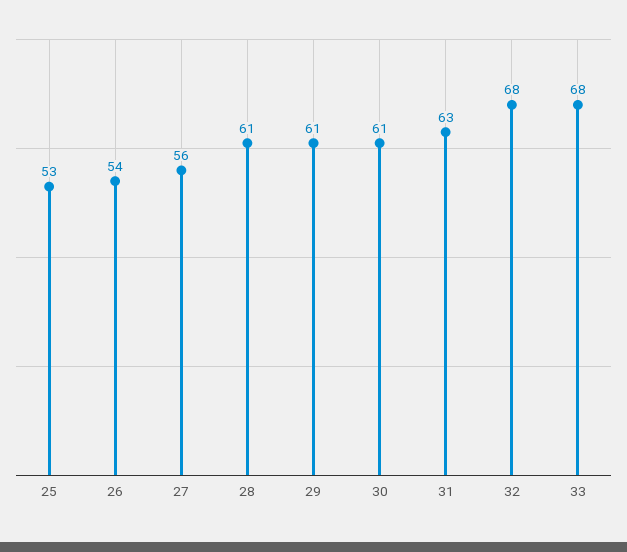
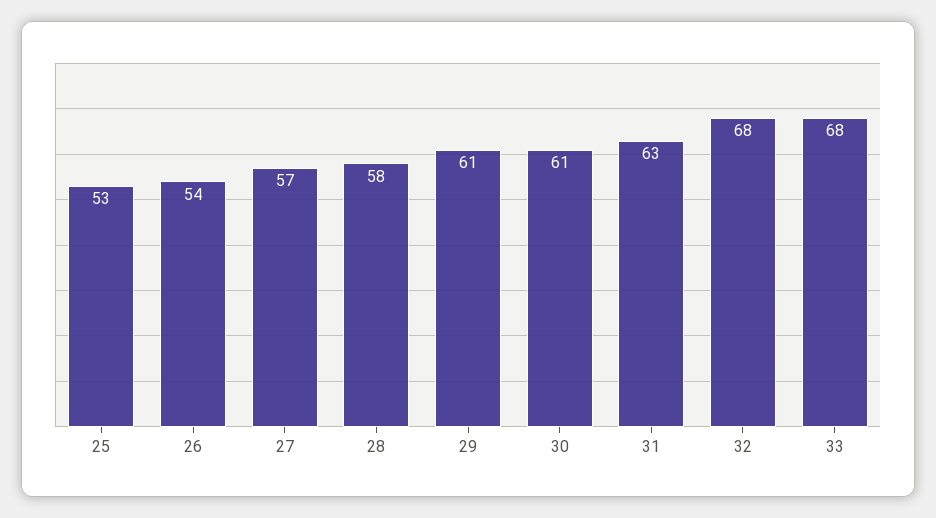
27: 56 -> 57
28: 61 -> 58

